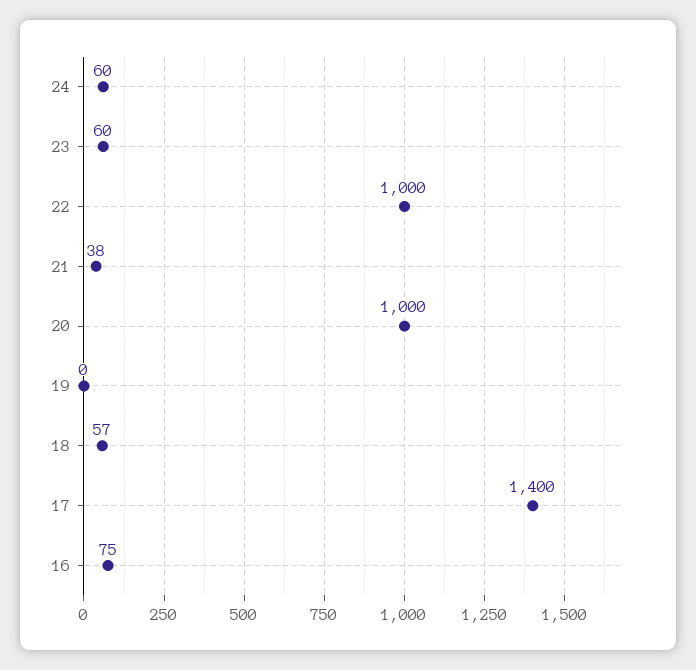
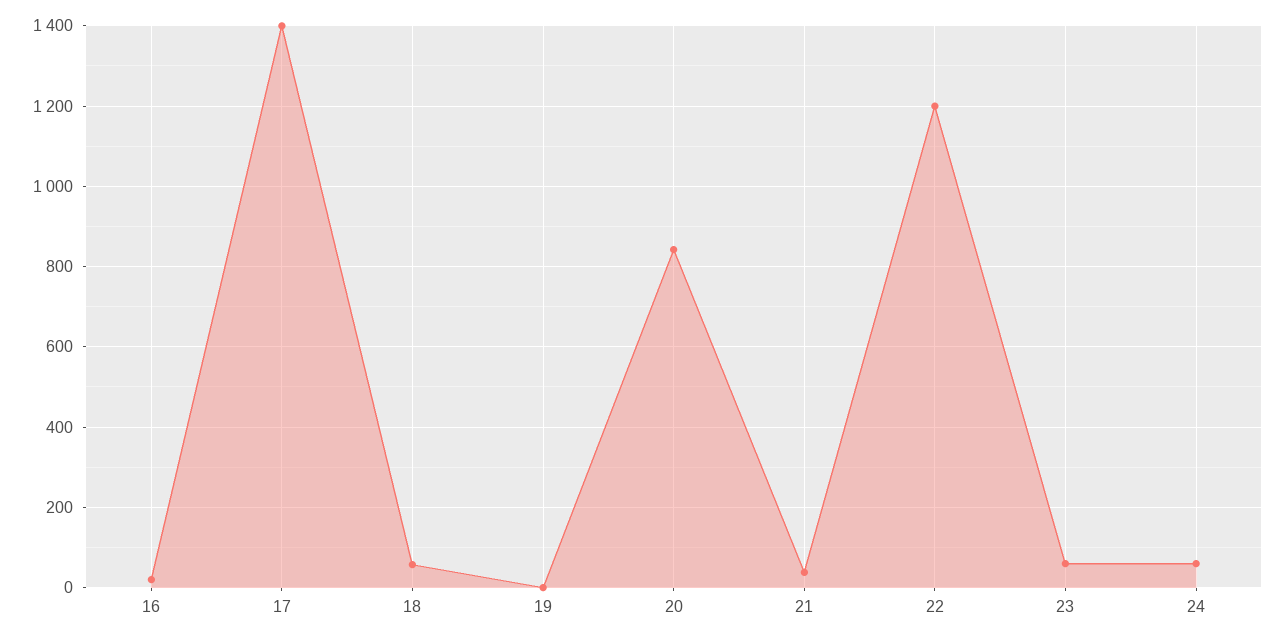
22: 1000 -> 1200
20: 1000 -> 840
16: 75 -> 20

